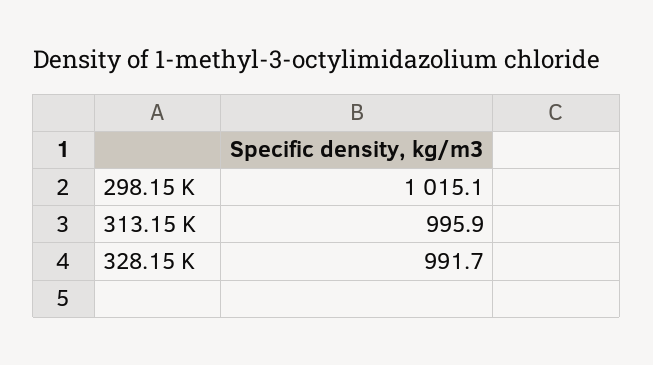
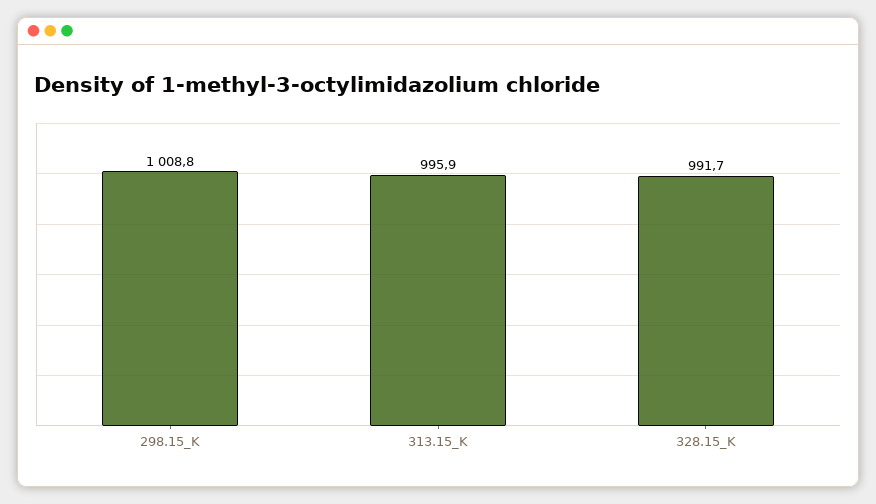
298.15 K: 1015.1 -> 1008.8

